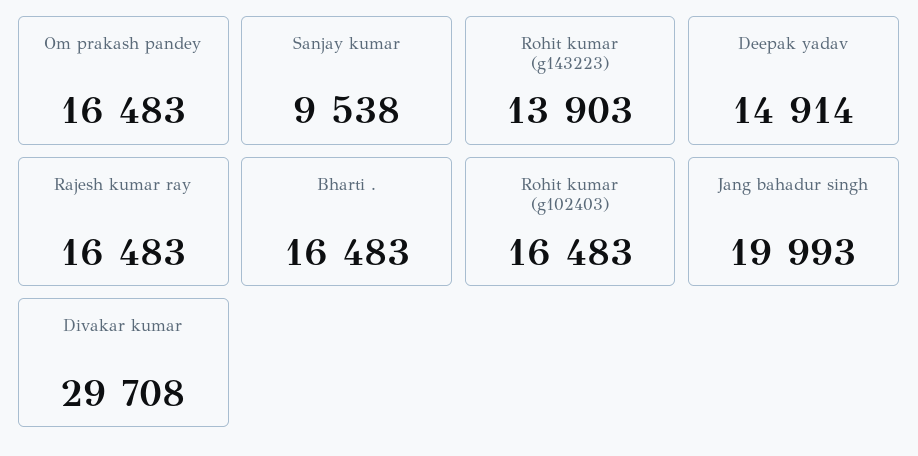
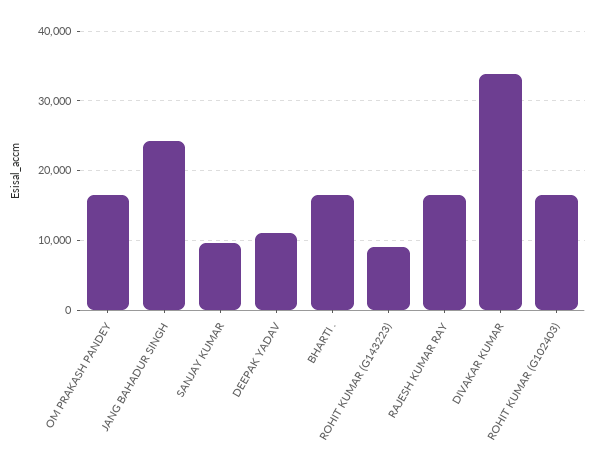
Rohit kumar (g143223): 13903 -> 9000
Deepak yadav: 14914 -> 11000
Jang bahadur singh: 19993 -> 24000
Divakar kumar: 29708 -> 34000

